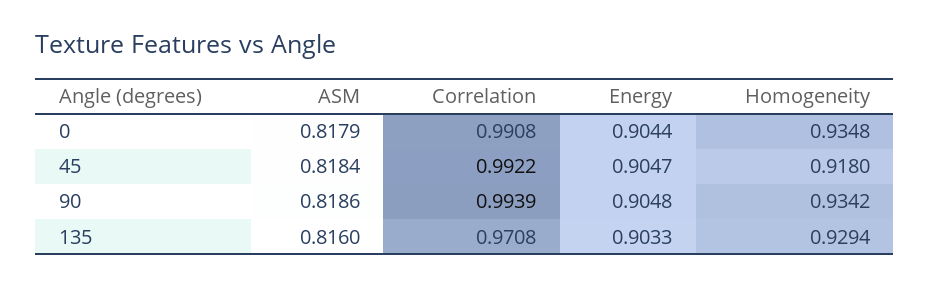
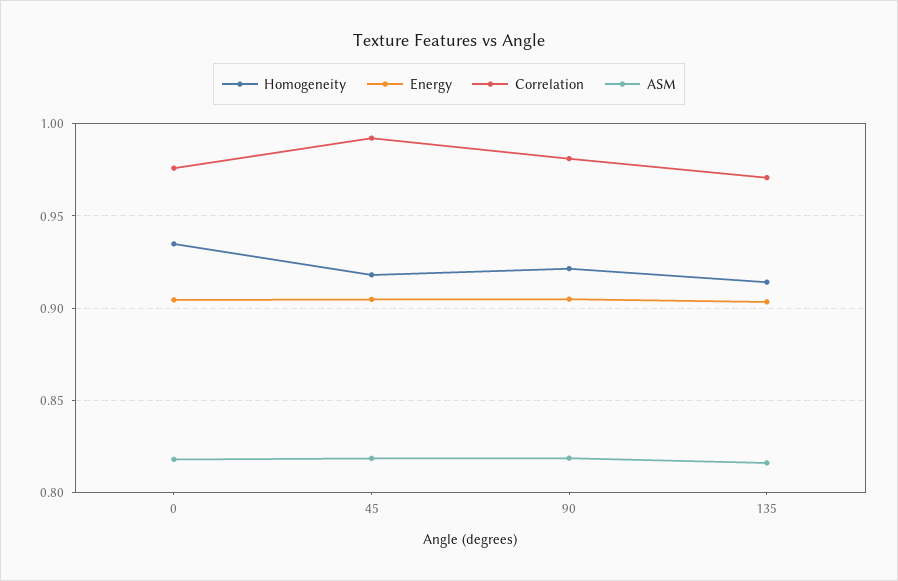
Correlation, 0: 0.9908 -> 0.975
Correlation, 90: 0.9939 -> 0.98
Homogeneity, 90: 0.9342 -> 0.92
Homogeneity, 135: 0.9294 -> 0.915

